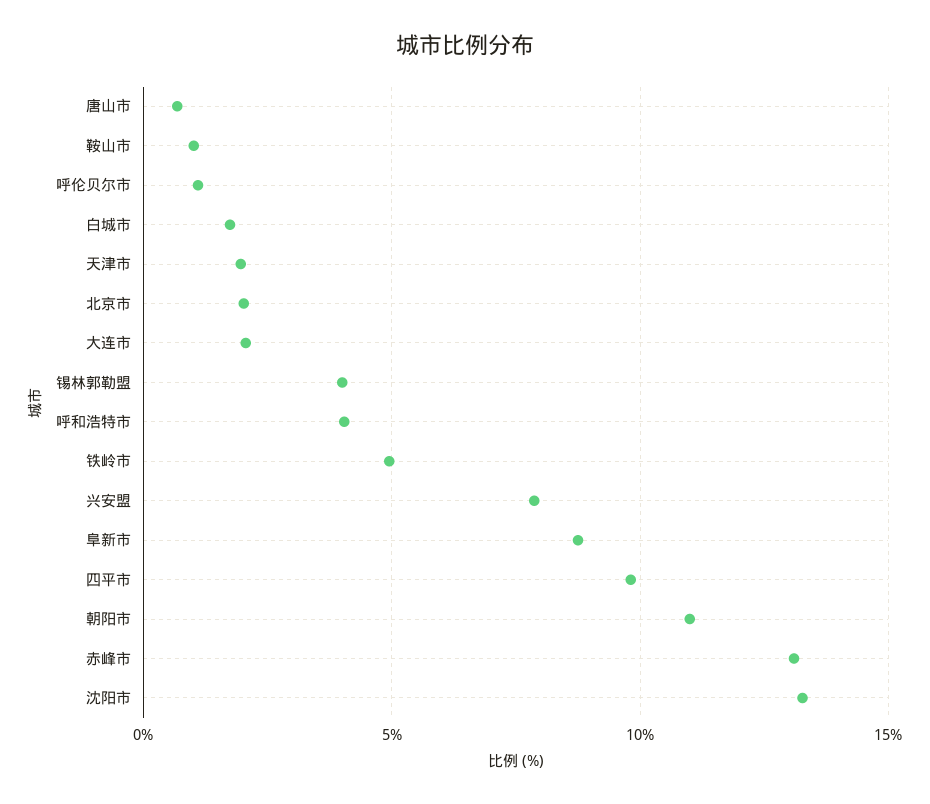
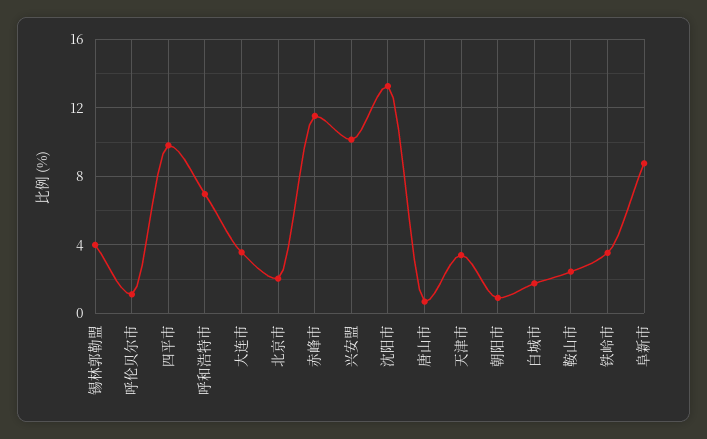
鞍山市: 1 -> 2.5
天津市: 2 -> 3.5
大连市: 2 -> 3.5
呼和浩特市: 4 -> 7
铁岭市: 5 -> 3.5
兴安盟: 8 -> 10
朝阳市: 11 -> 1
赤峰市: 13 -> 11.5

